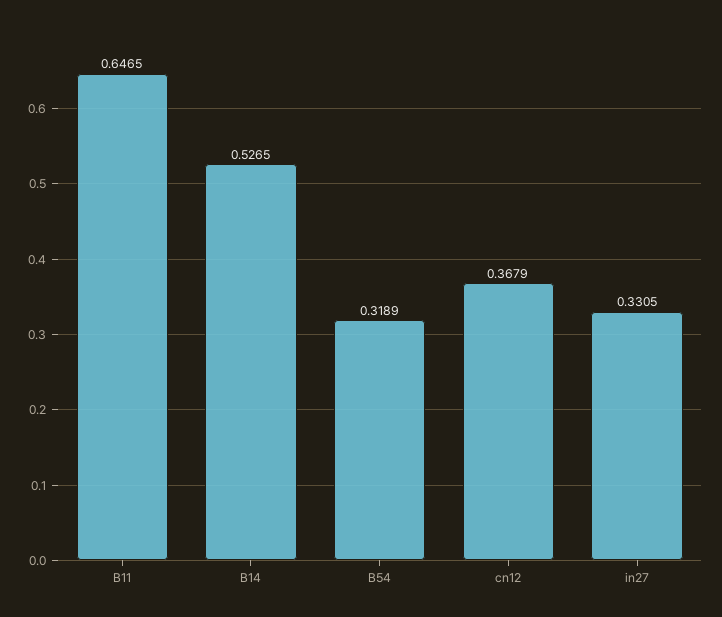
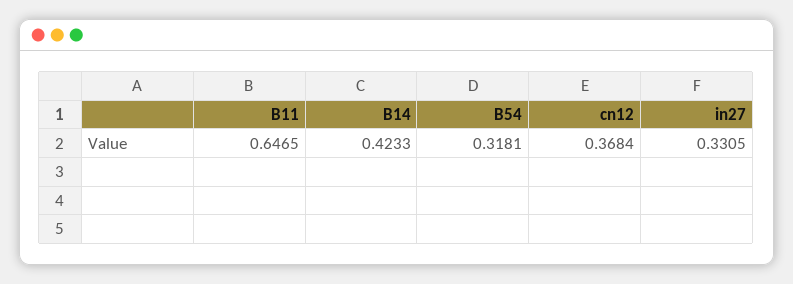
B14: 0.5265 -> 0.4233
B54: 0.3189 -> 0.3181
cn12: 0.3679 -> 0.3684

